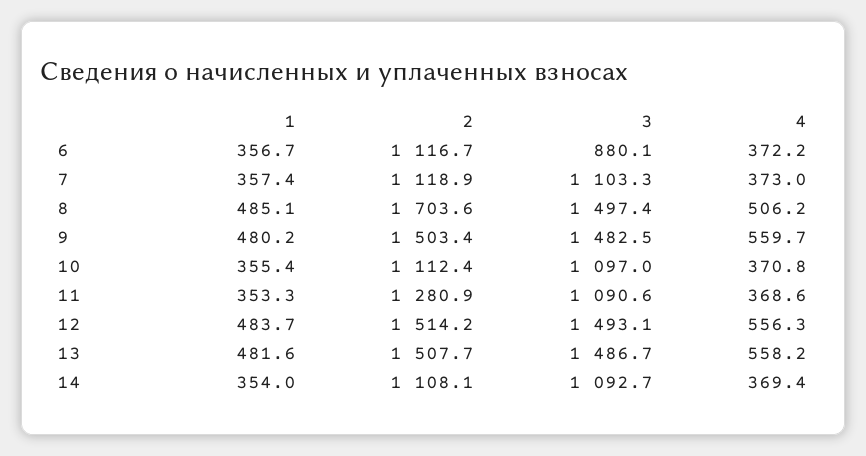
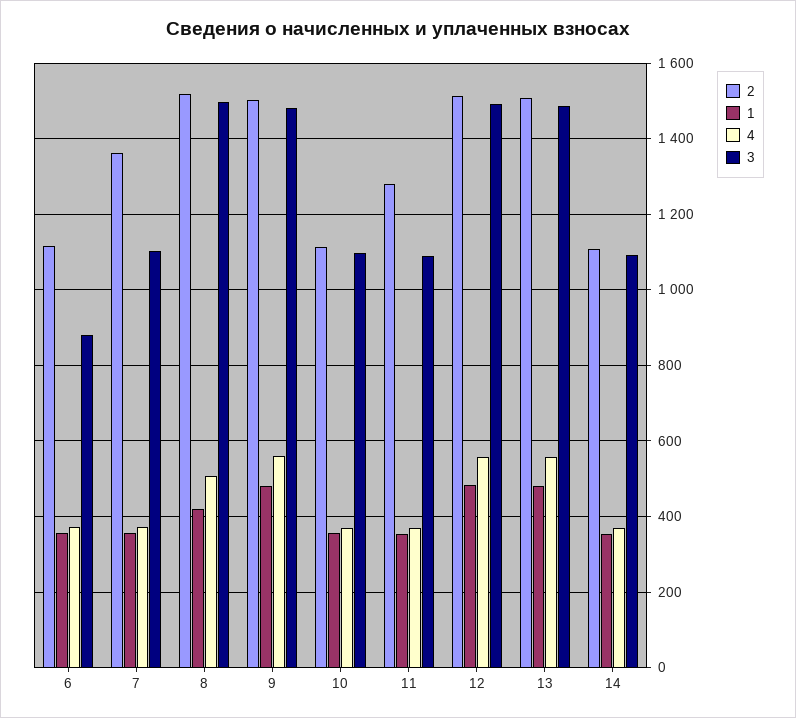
2, 7: 1118.9 -> 1360
1, 8: 485.1 -> 420
2, 8: 1703.6 -> 1520

